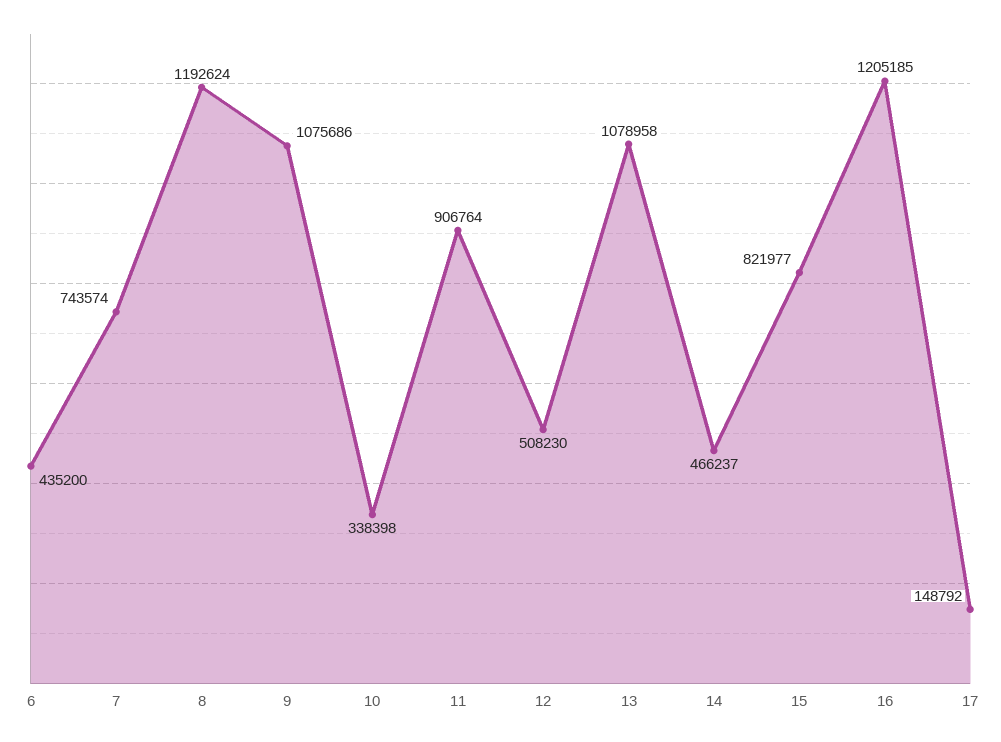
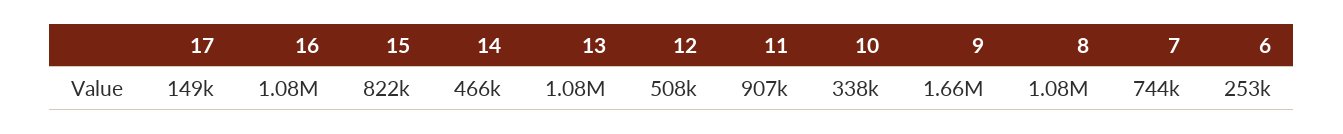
6: 435200 -> 253000
8: 1192624 -> 1080000
9: 1075686 -> 1660000
16: 1205185 -> 1080000

